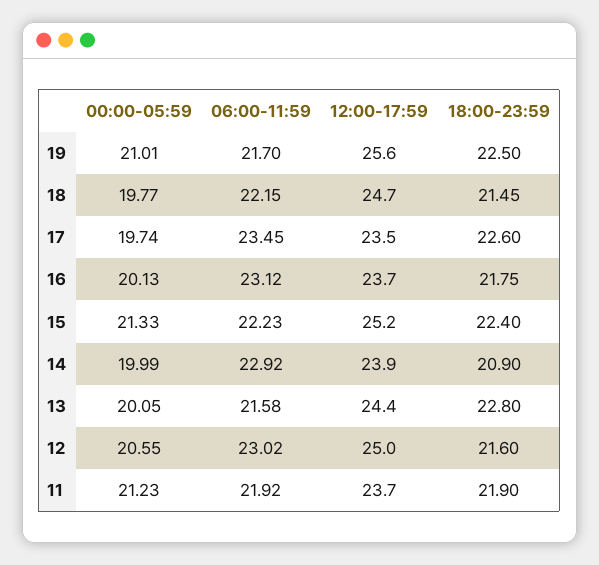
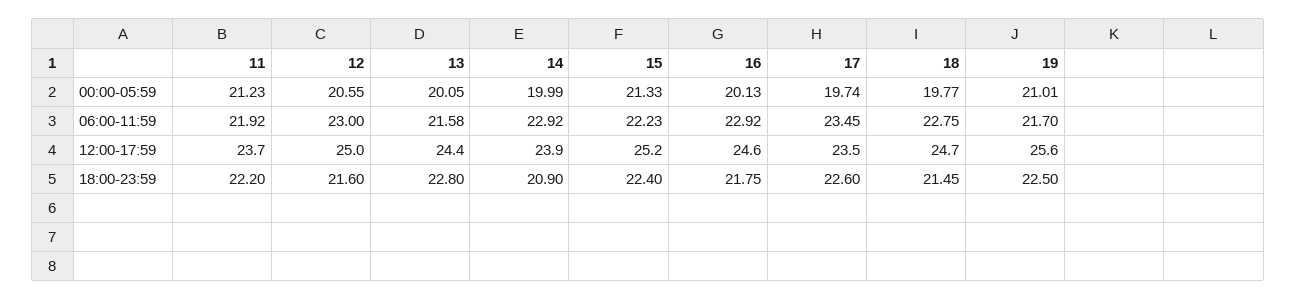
06:00-11:59, 18: 22.15 -> 22.75
06:00-11:59, 16: 23.12 -> 22.92
12:00-17:59, 16: 23.7 -> 24.6
06:00-11:59, 12: 23.02 -> 23
18:00-23:59, 11: 21.9 -> 22.2

